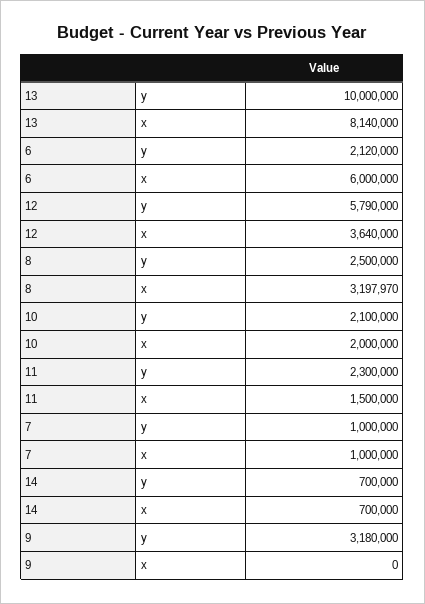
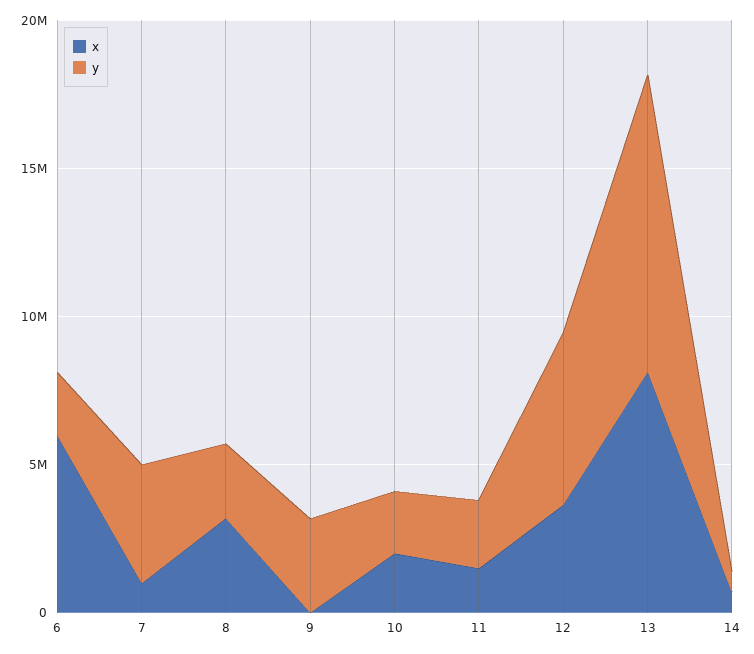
y, 7: 1000000 -> 4000000

